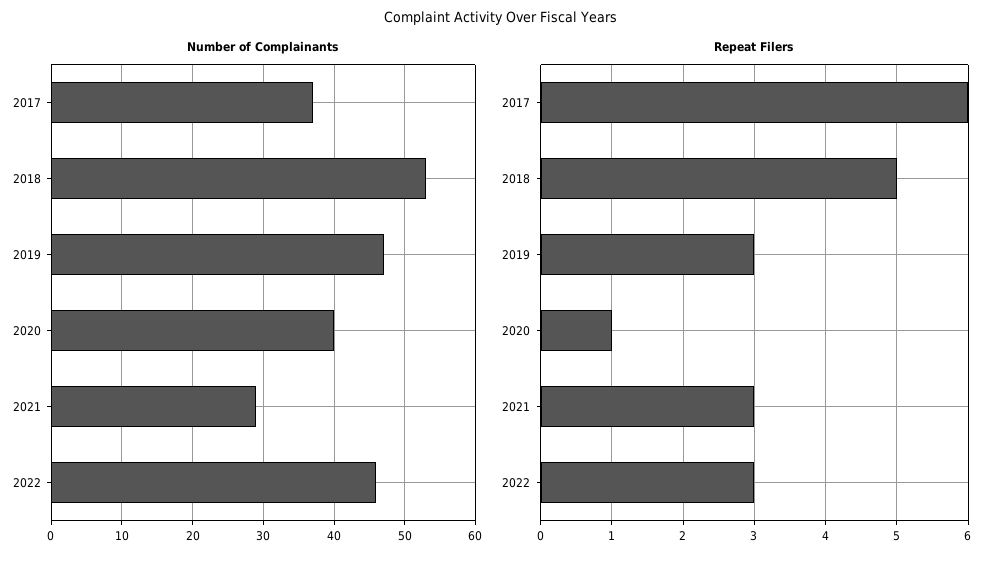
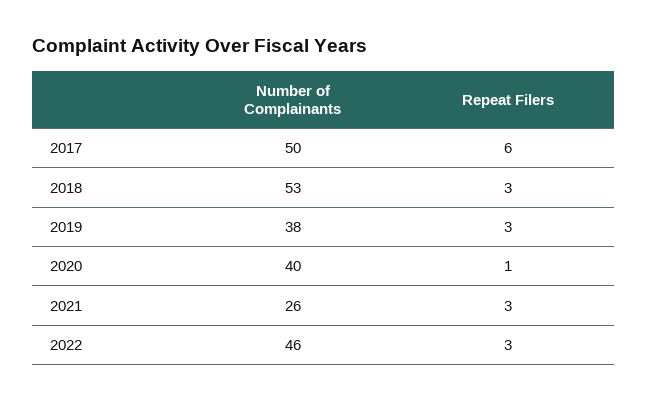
Number of Complainants, 2017: 37 -> 50
Number of Complainants, 2019: 47 -> 38
Number of Complainants, 2021: 29 -> 26
Repeat Filers, 2018: 5 -> 3

